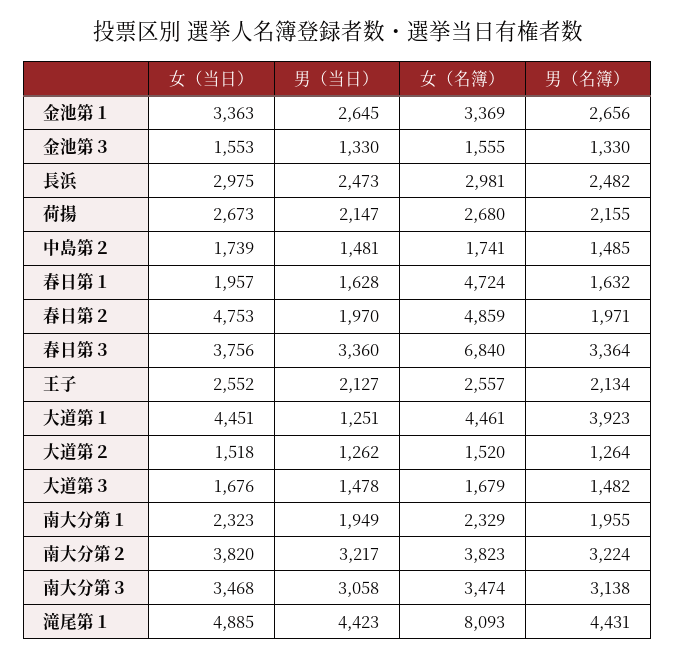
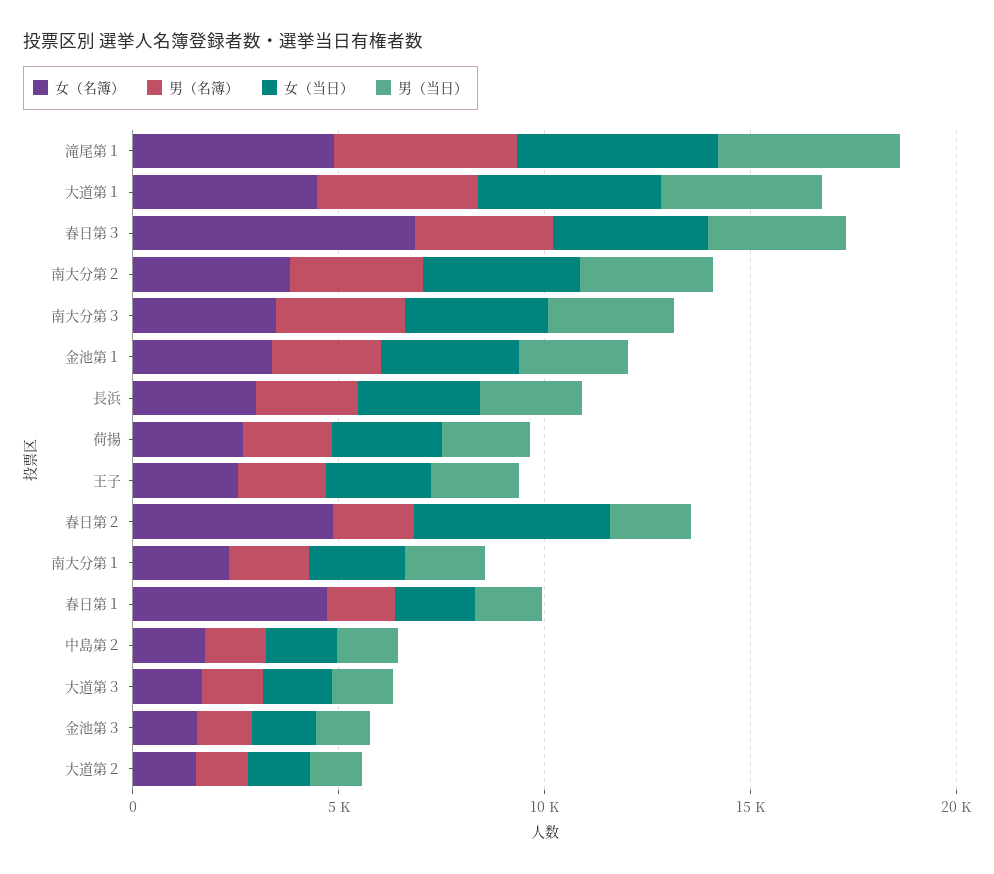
男（当日）, 大道第１: 1251 -> 4000
女（名簿）, 滝尾第１: 8093 -> 5000

